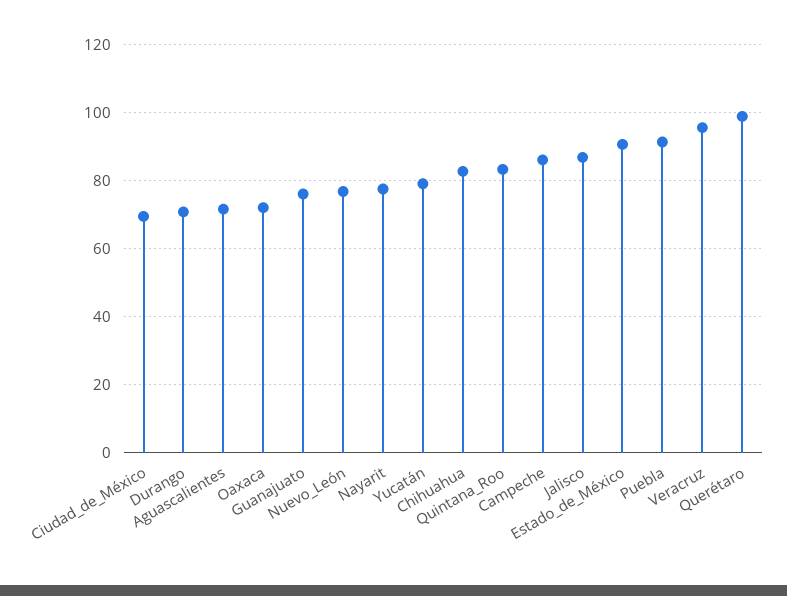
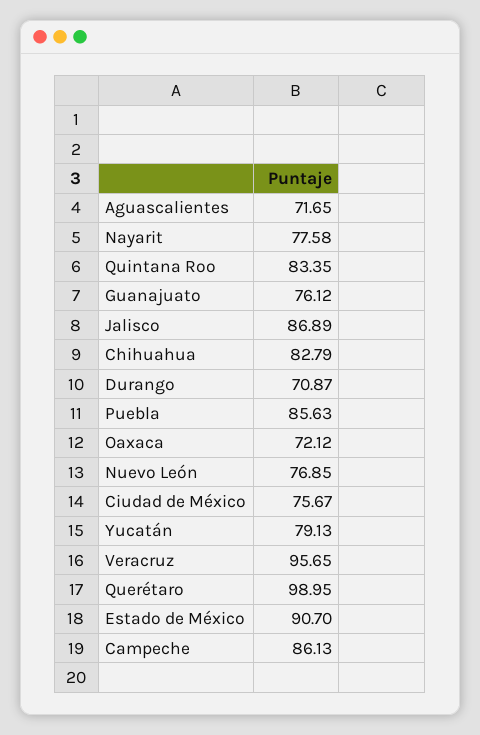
Ciudad_de_México: 70 -> 75.67
Puebla: 92 -> 85.63

